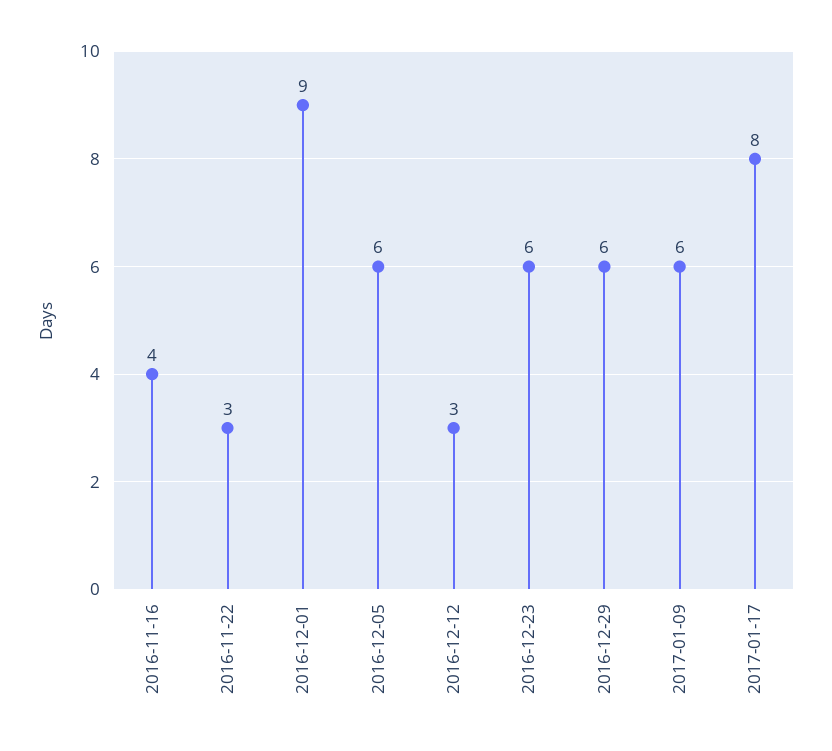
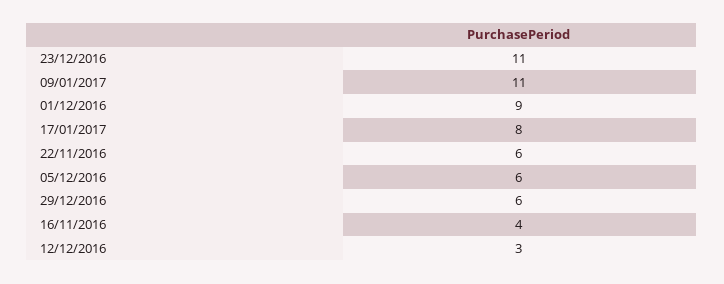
2016-11-22: 3 -> 6
2016-12-23: 6 -> 11
2017-01-09: 6 -> 11

